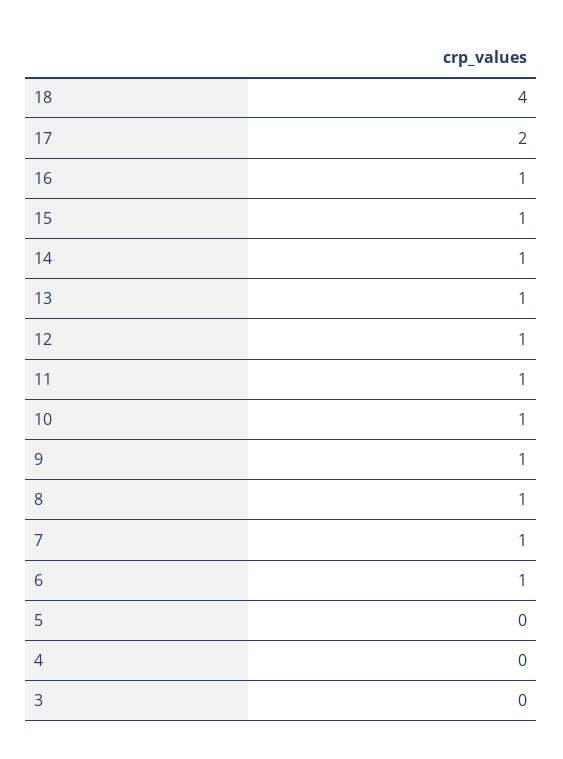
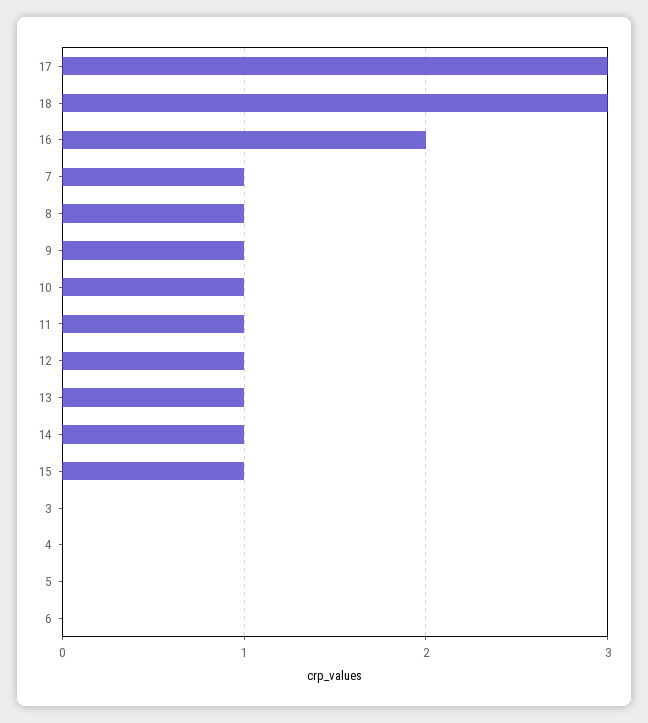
18: 4 -> 3
17: 2 -> 3
16: 1 -> 2
6: 1 -> 0

